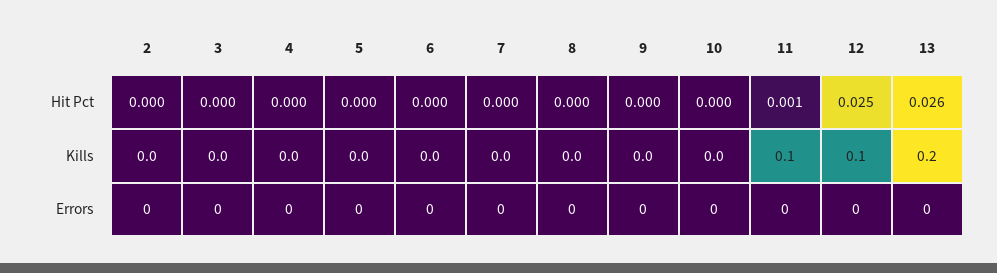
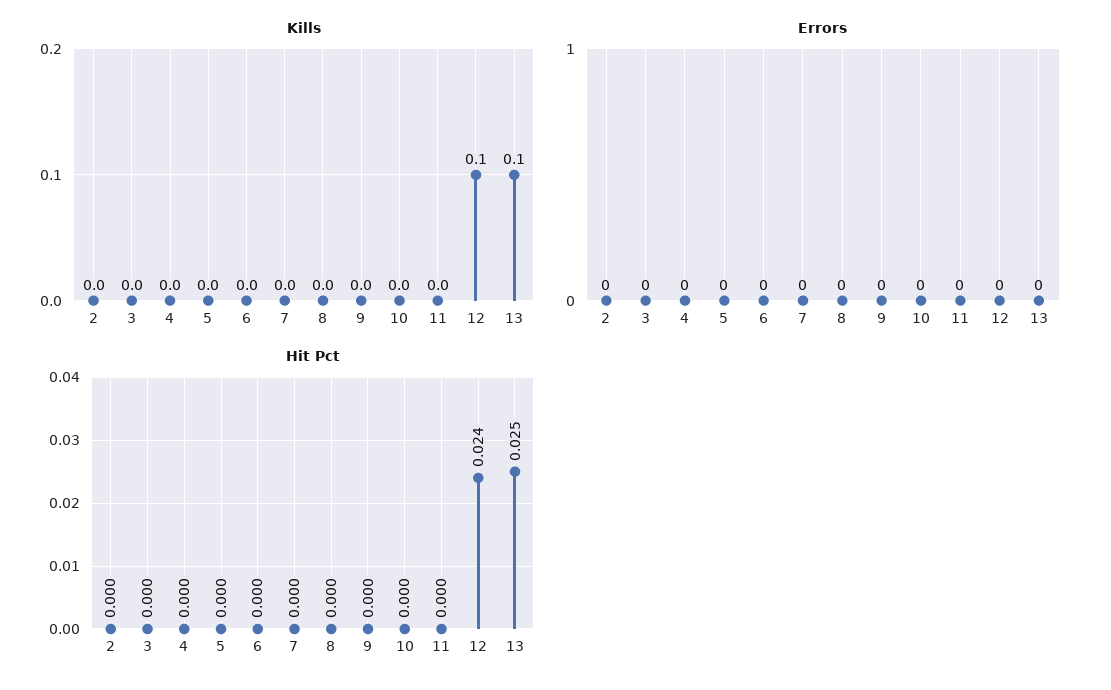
Hit Pct, 11: 0.001 -> 0
Hit Pct, 12: 0.025 -> 0.024
Hit Pct, 13: 0.026 -> 0.025
Kills, 11: 0.1 -> 0
Kills, 13: 0.2 -> 0.1

